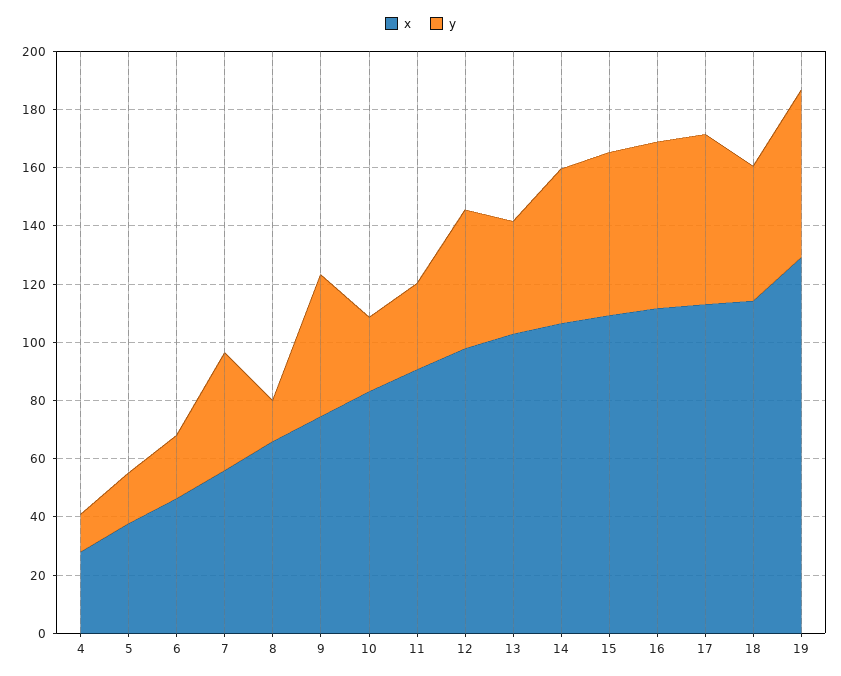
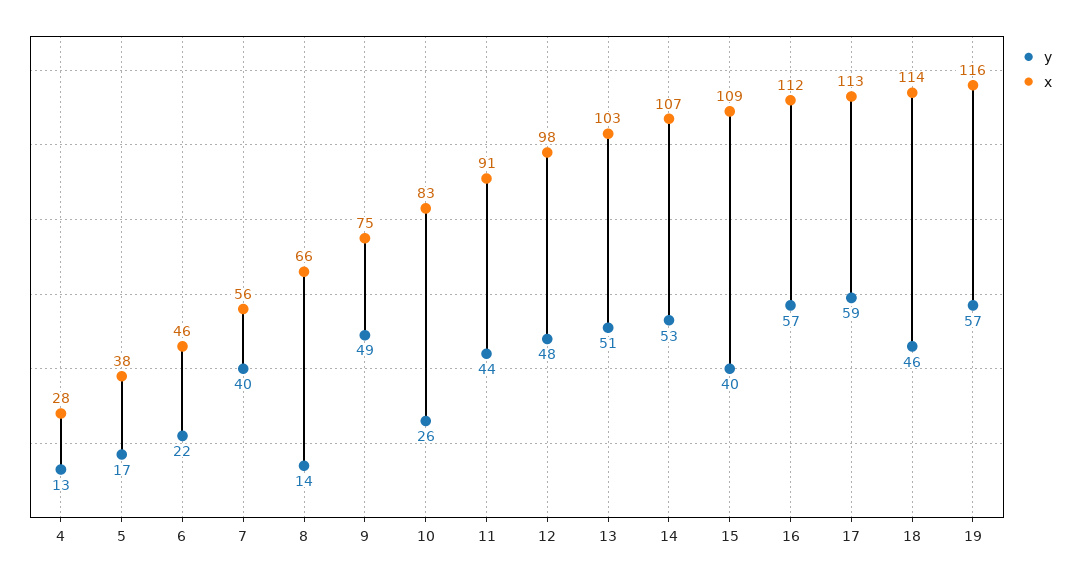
y, 11: 30 -> 44
y, 13: 40 -> 51
y, 15: 55 -> 40
x, 19: 130 -> 116

